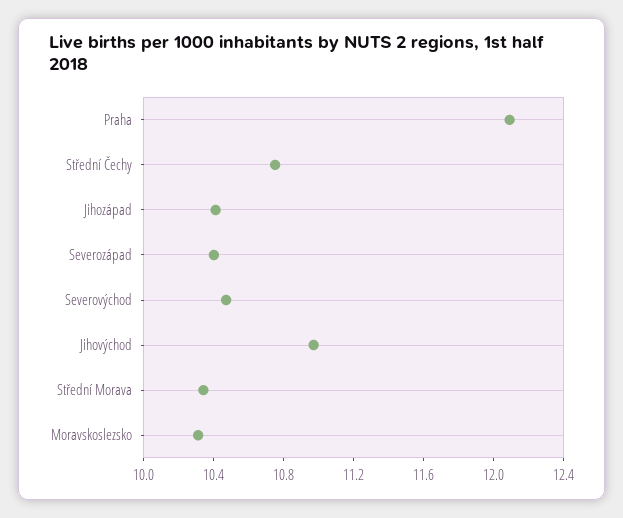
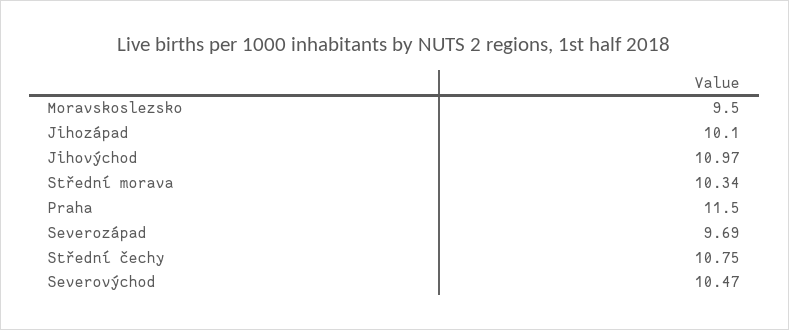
Praha: 12.1 -> 11.5
Jihozápad: 10.4 -> 10.1
Severozápad: 10.4 -> 9.69
Moravskoslezsko: 10.3 -> 9.5

